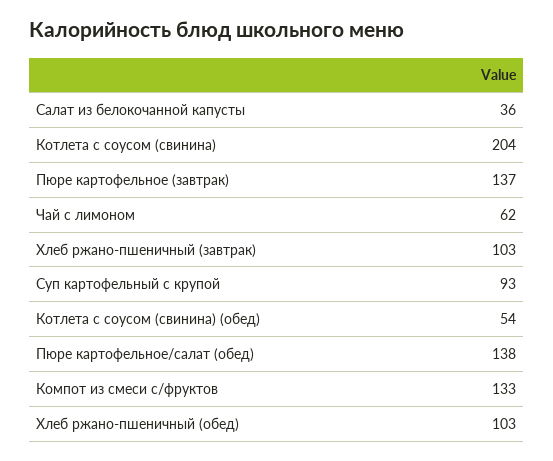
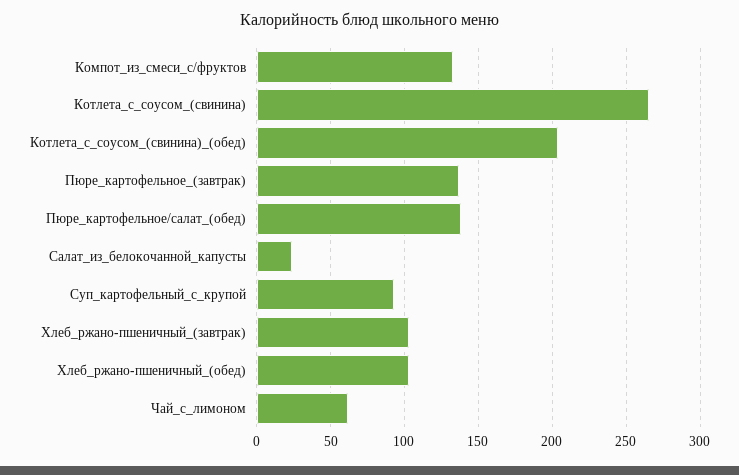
Салат из белокочанной капусты: 36 -> 25
Котлета с соусом (свинина): 204 -> 265
Котлета с соусом (свинина) (обед): 54 -> 205

